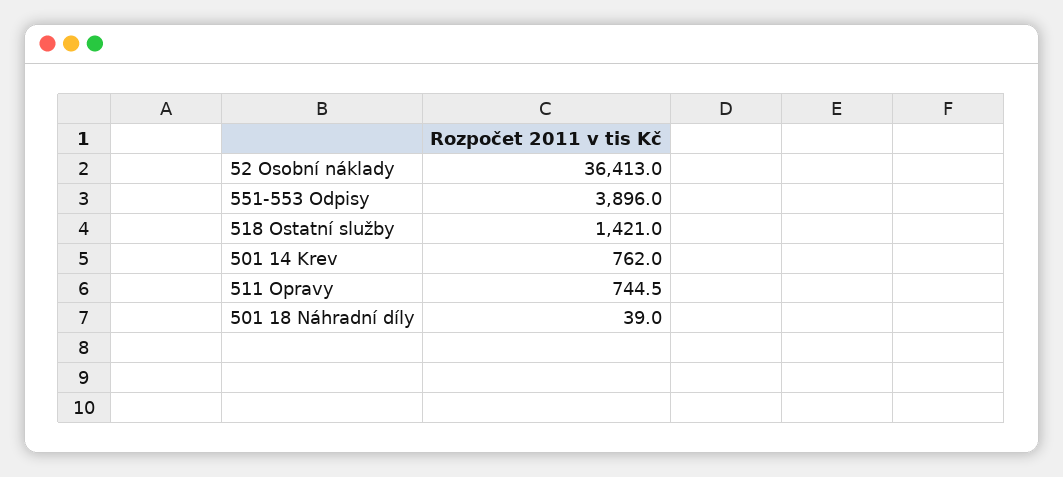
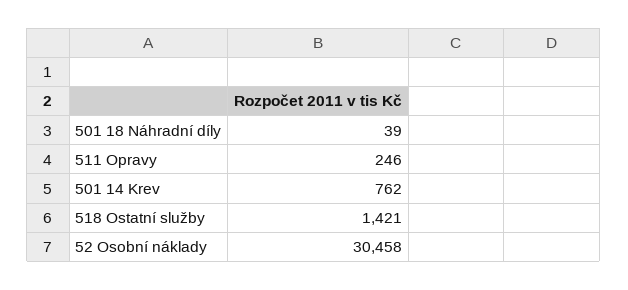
52 Osobní náklady: 36413 -> 30458
551-553 Odpisy: 3896 -> none
511 Opravy: 744.5 -> 246

